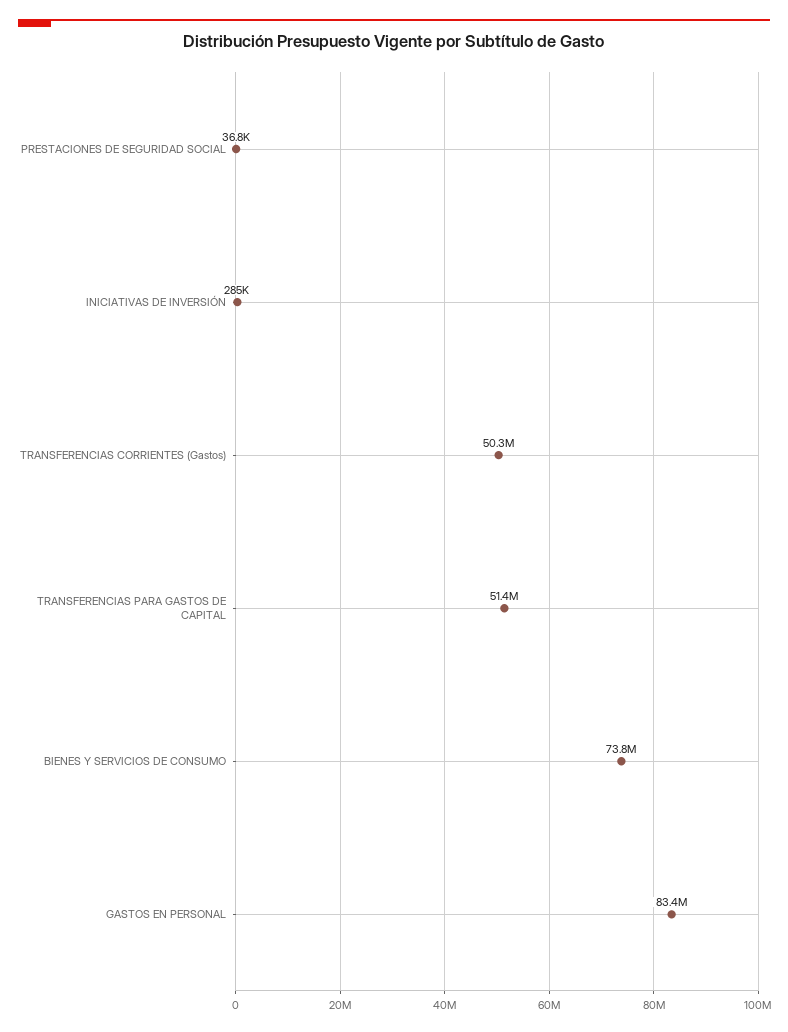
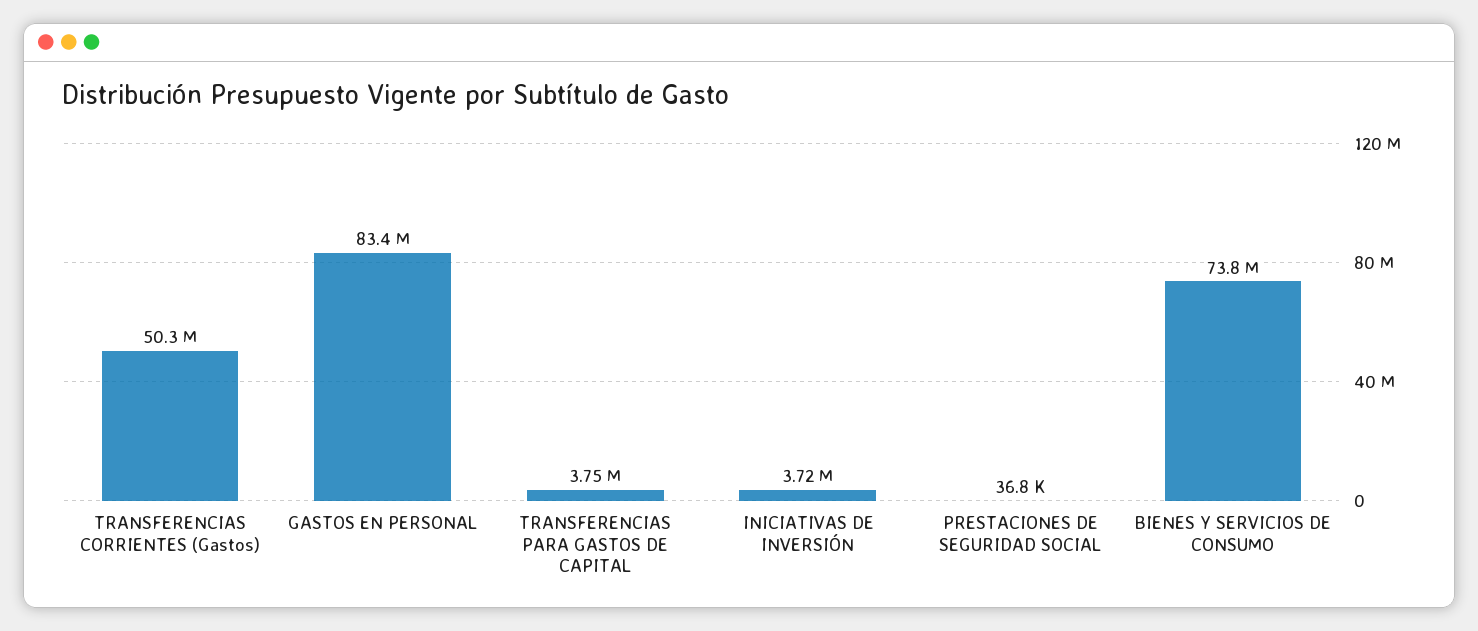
INICIATIVAS DE INVERSIÓN: 285000 -> 3720000
TRANSFERENCIAS PARA GASTOS DE CAPITAL: 51400000 -> 3750000

